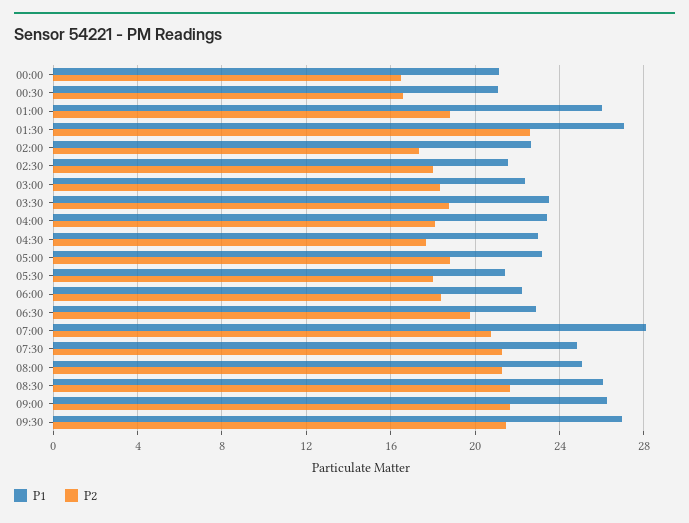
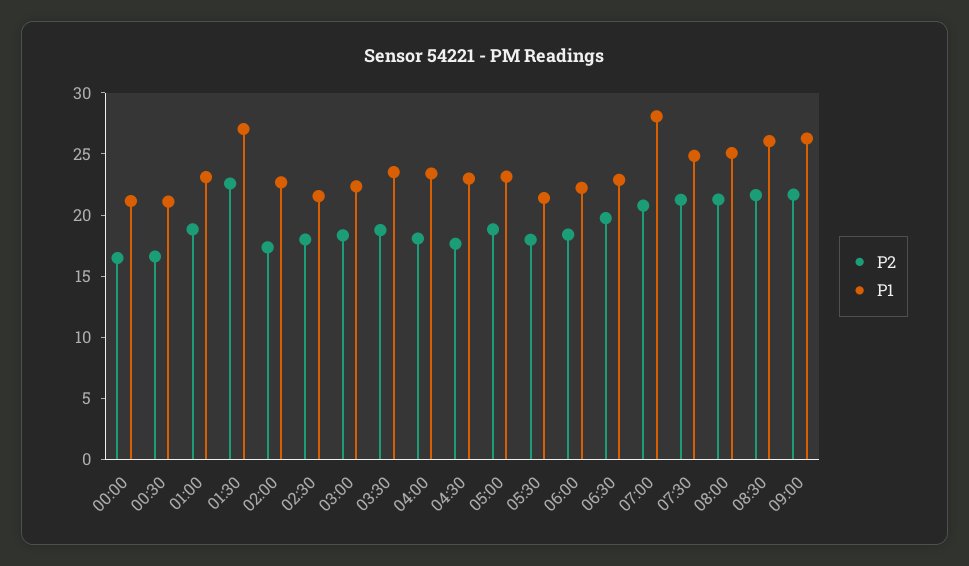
P1, 01:00: 26 -> 23
P1, 09:30: 27 -> none
P2, 09:30: 21.5 -> none

